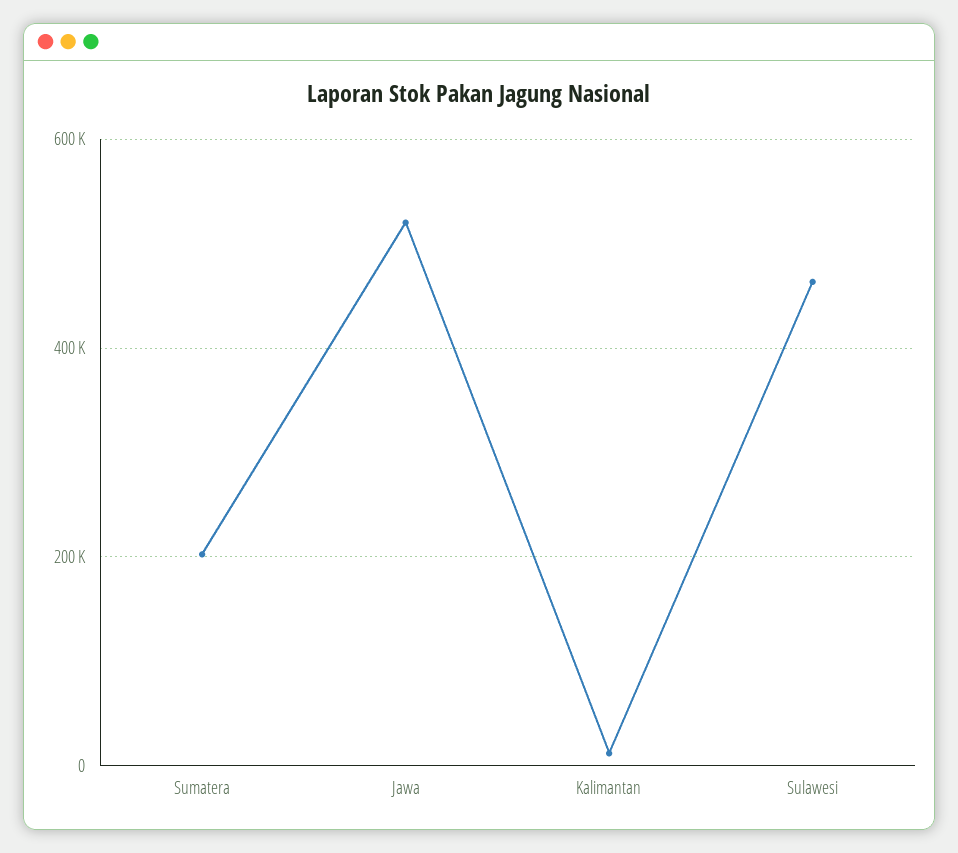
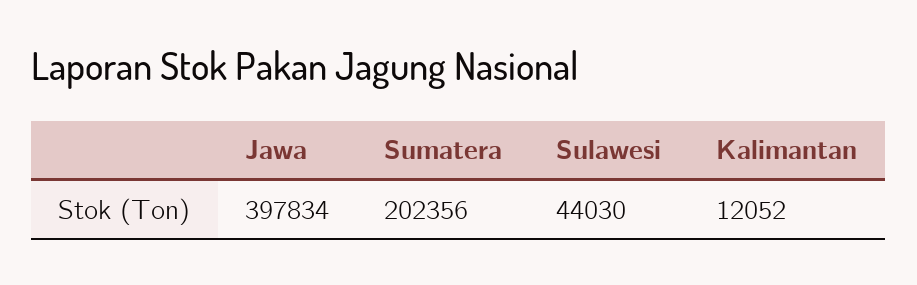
Jawa: 520000 -> 397834
Sulawesi: 460000 -> 44030

